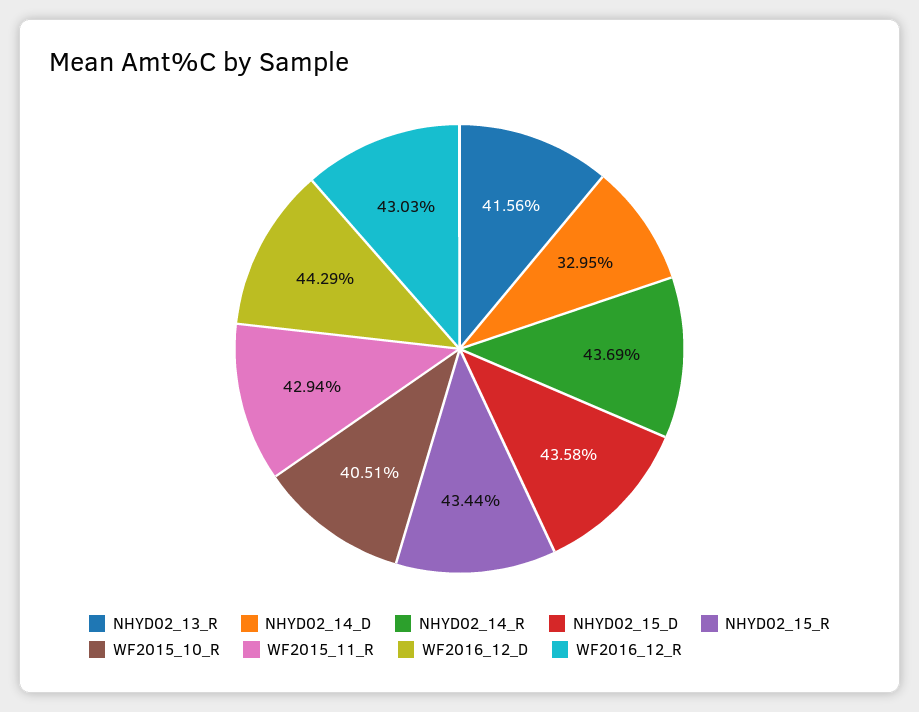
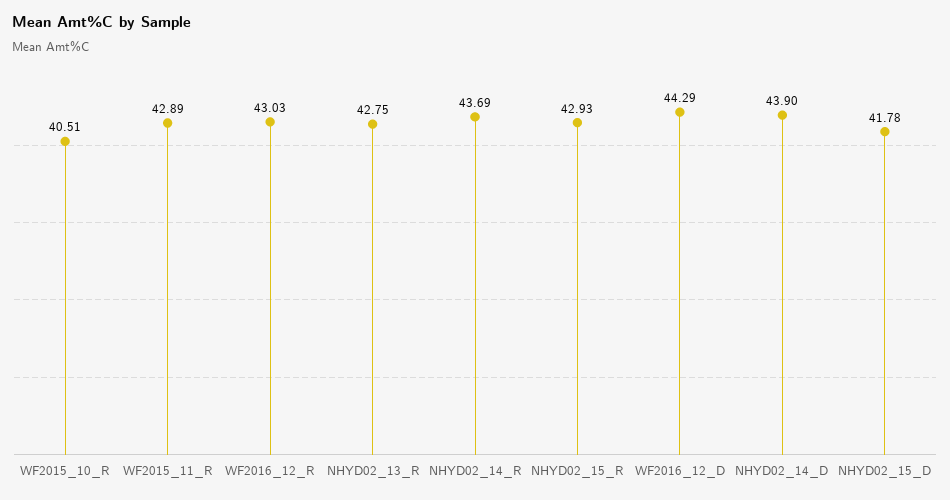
NHYD02_13_R: 41.56 -> 42.75
NHYD02_14_D: 32.95 -> 43.9
NHYD02_15_D: 43.58 -> 41.78
NHYD02_15_R: 43.44 -> 42.93
WF2015_11_R: 42.94 -> 42.89

